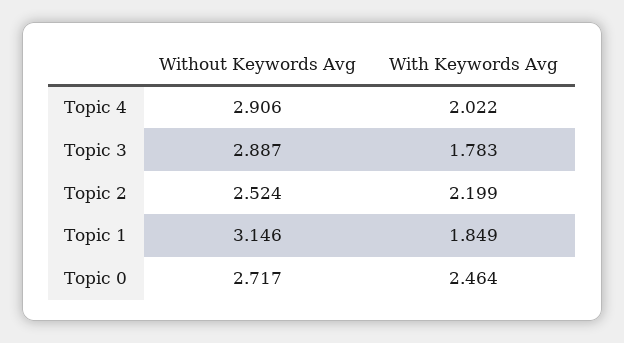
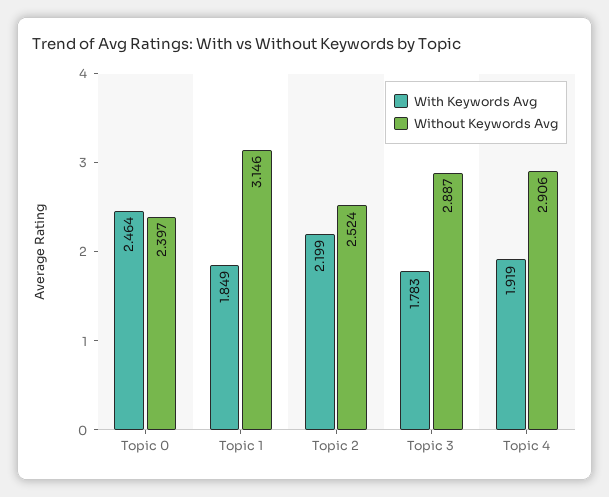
With Keywords Avg, Topic 4: 2.022 -> 1.919
Without Keywords Avg, Topic 0: 2.717 -> 2.397

